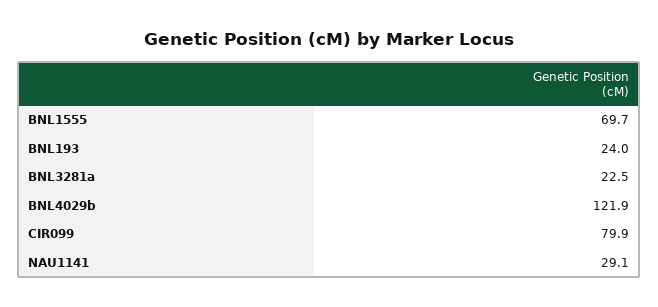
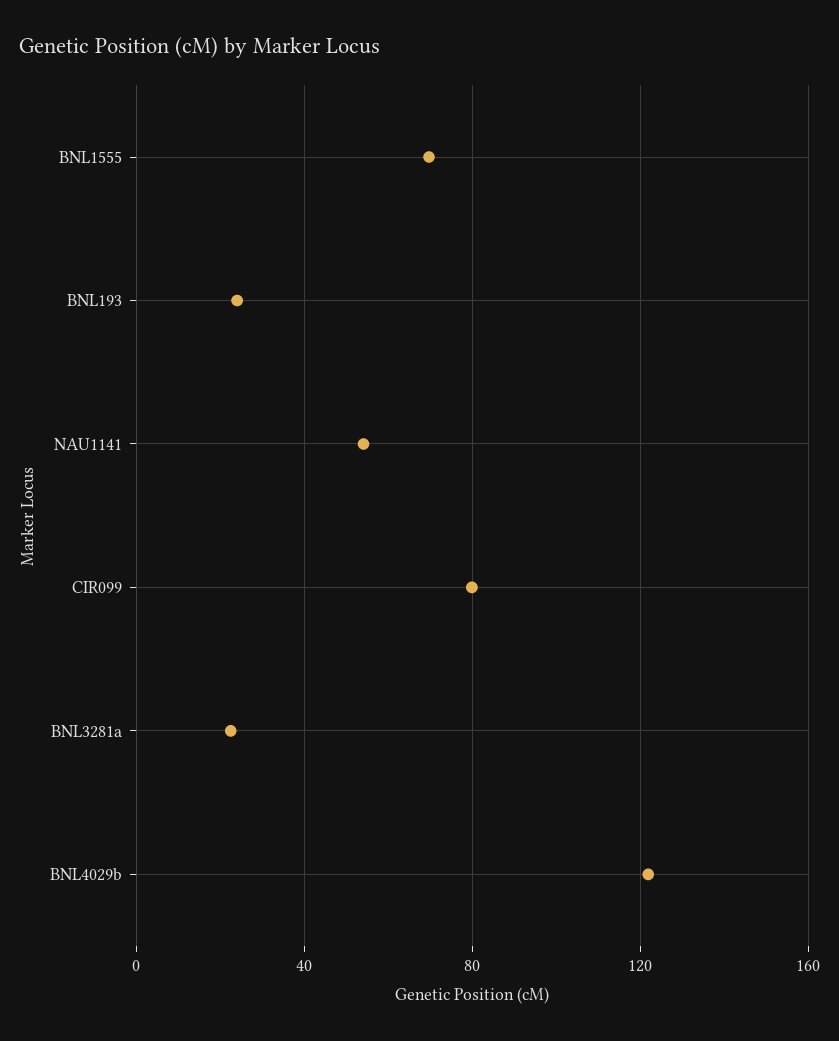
NAU1141: 29.1 -> 55

